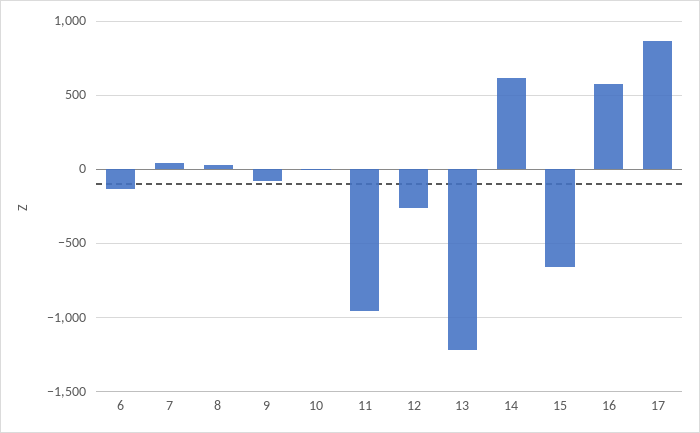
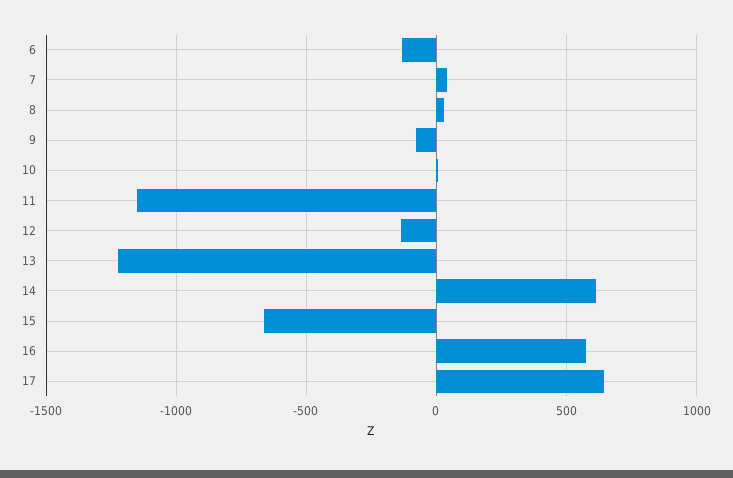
11: -950 -> -1150
12: -250 -> -150
17: 850 -> 650

